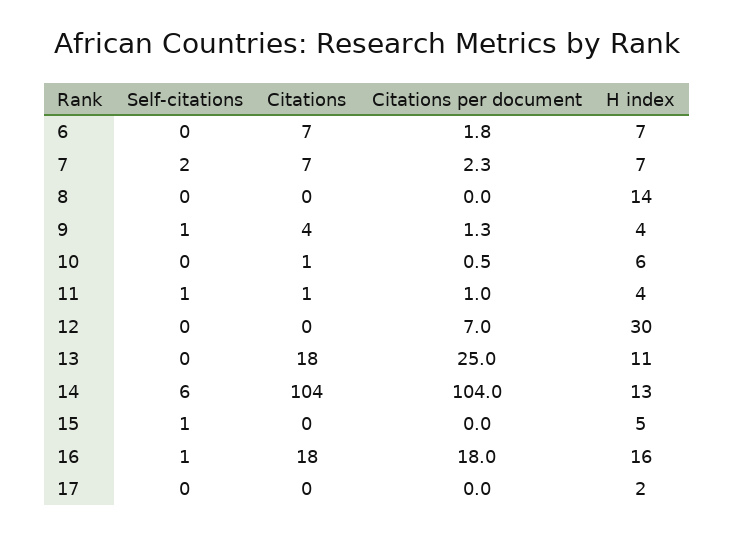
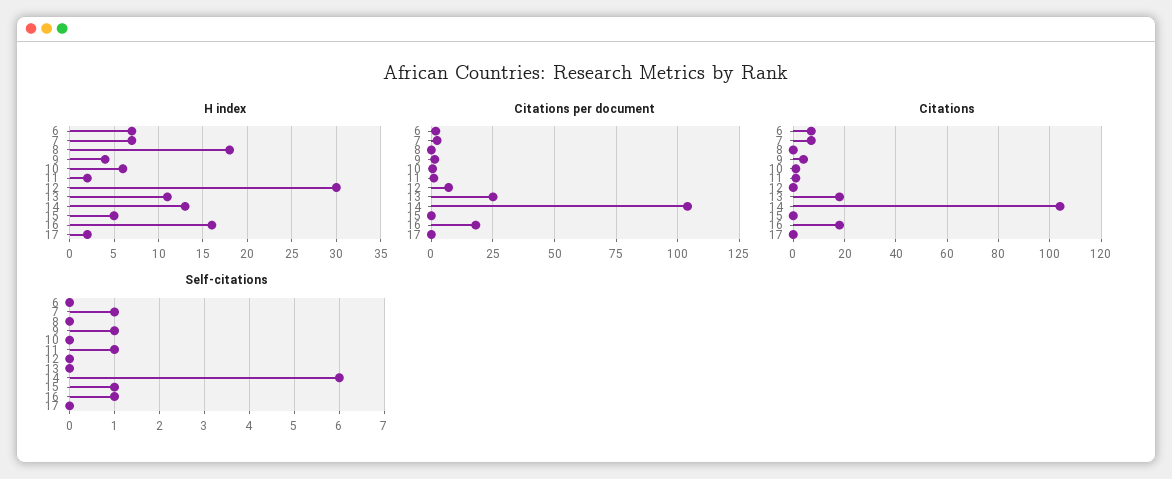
Self-citations, 7: 2 -> 1
H index, 8: 14 -> 18
H index, 11: 4 -> 2

